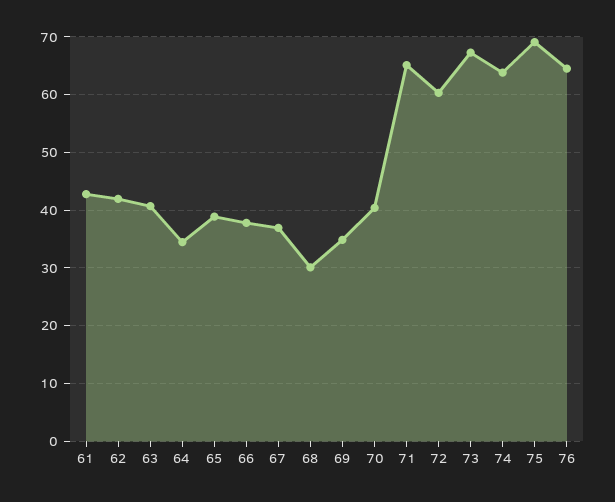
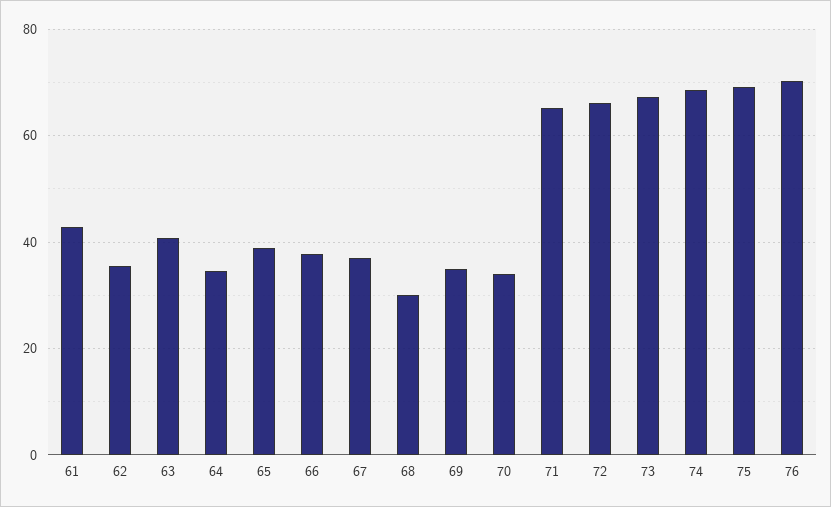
62: 42 -> 36
70: 40 -> 34
72: 60 -> 66
74: 64 -> 68
76: 64 -> 70

